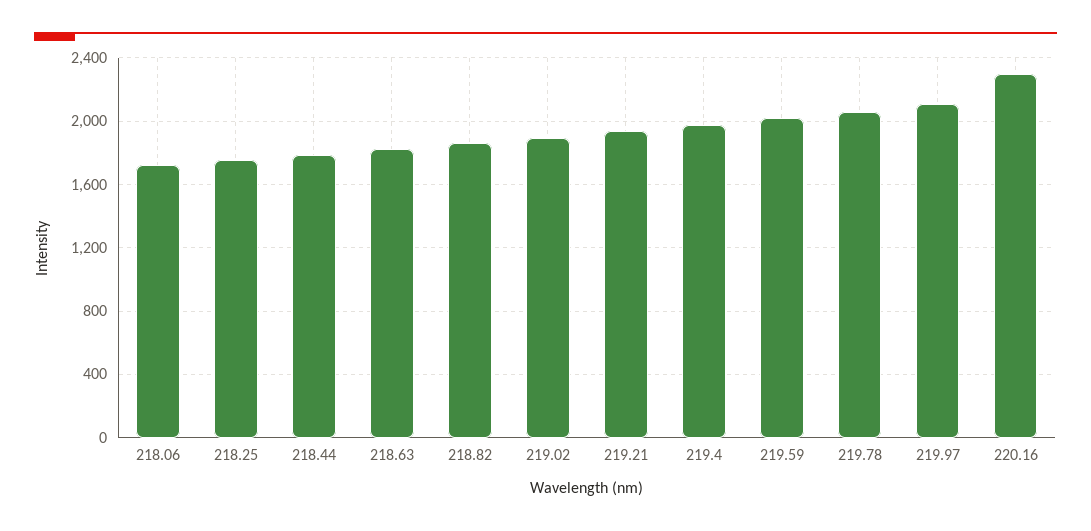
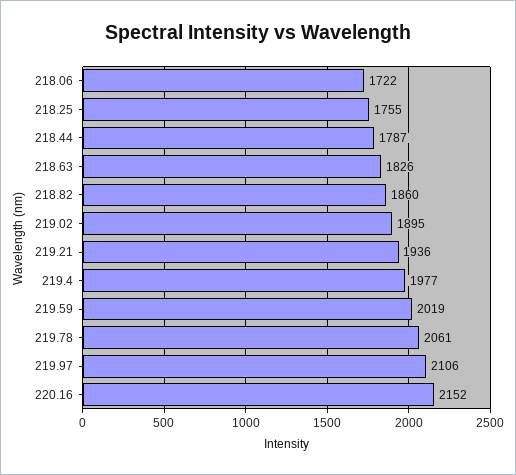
220.16: 2300 -> 2152

